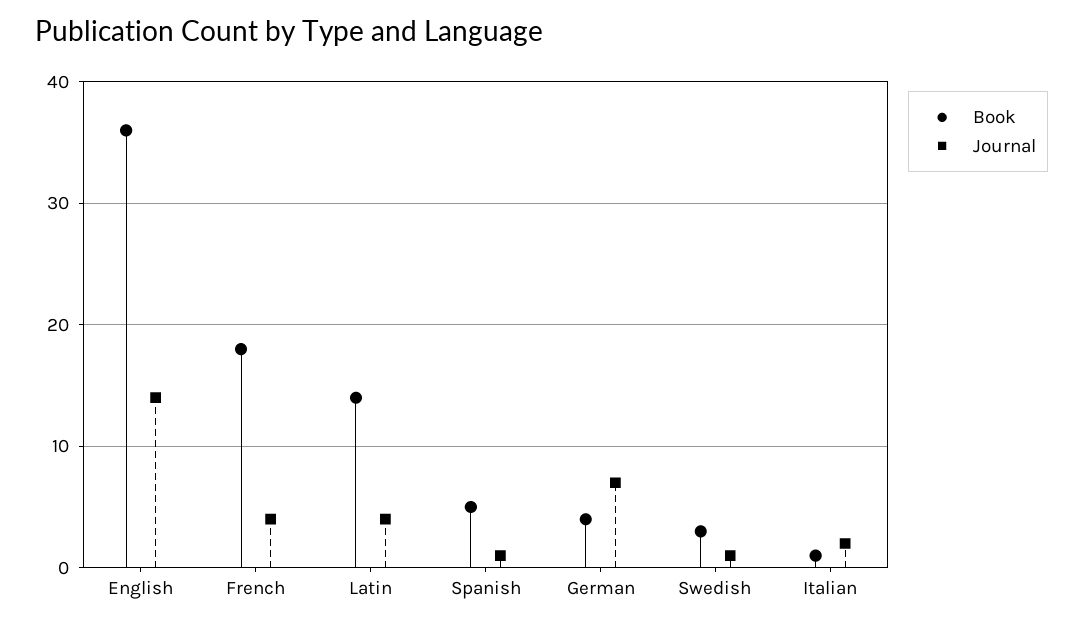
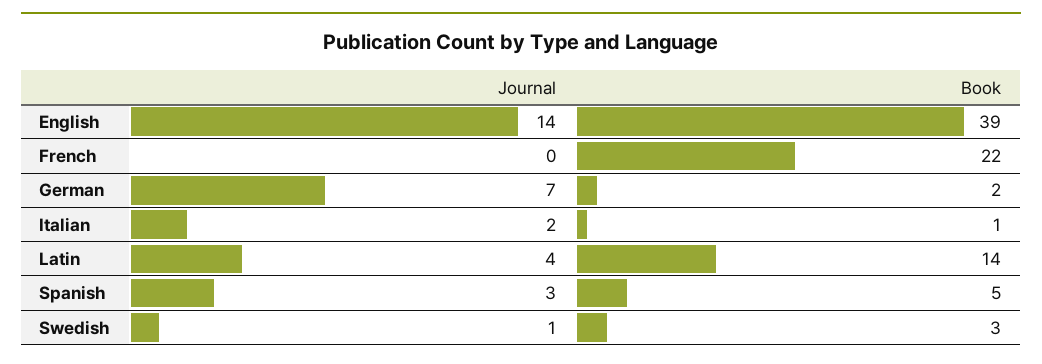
Book, English: 36 -> 39
Book, French: 18 -> 22
Journal, French: 4 -> 0
Journal, Spanish: 1 -> 3
Book, German: 4 -> 2

